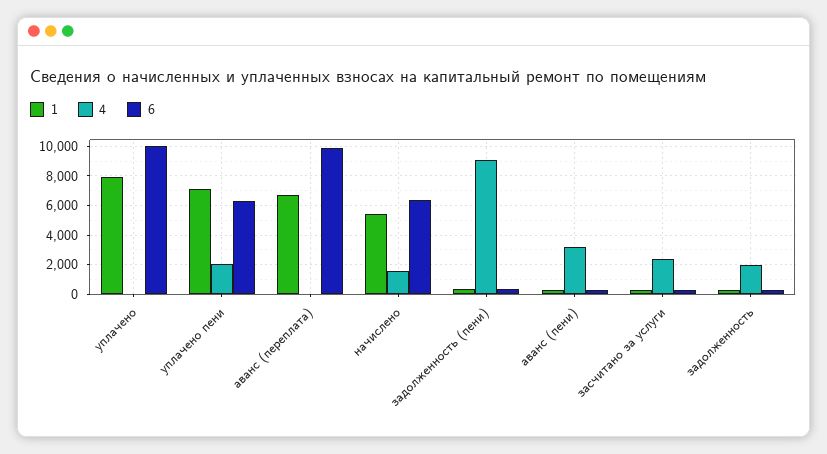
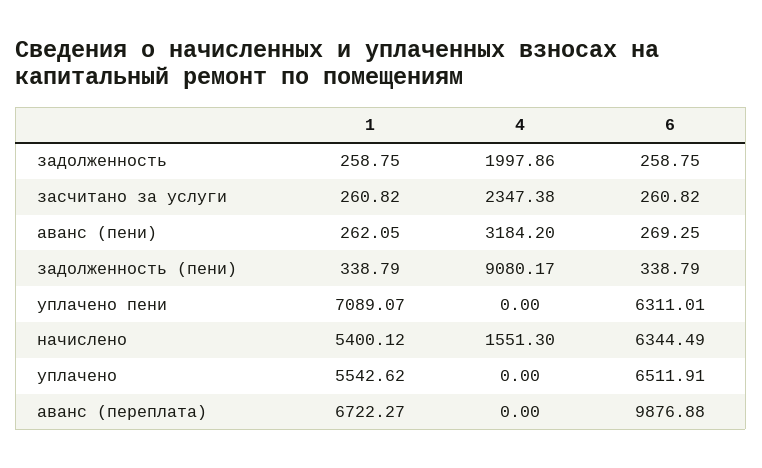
1, уплачено: 8000 -> 5542.62
6, уплачено: 10000 -> 6511.91
4, уплачено пени: 2000 -> 0

